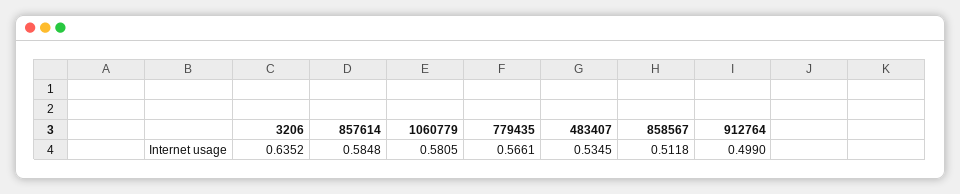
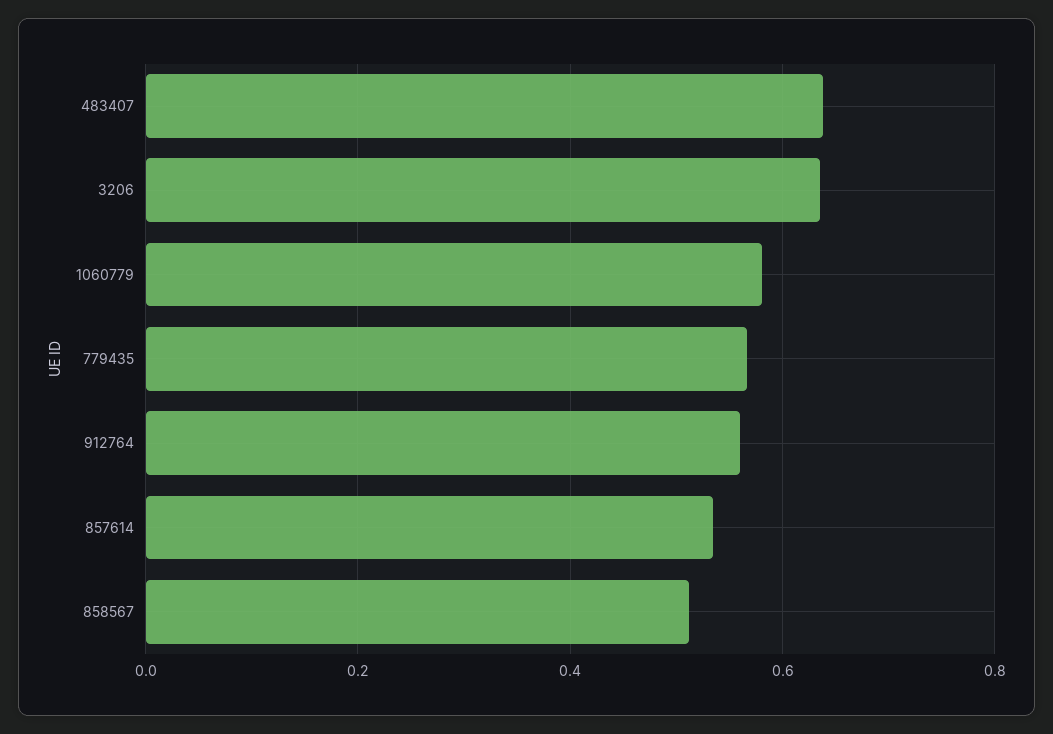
857614: 0.5848 -> 0.54
483407: 0.5345 -> 0.64
912764: 0.499 -> 0.56

